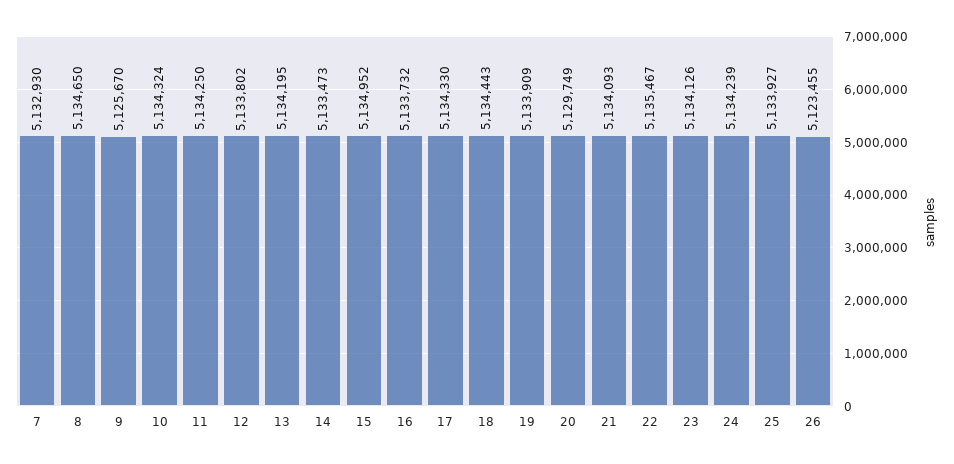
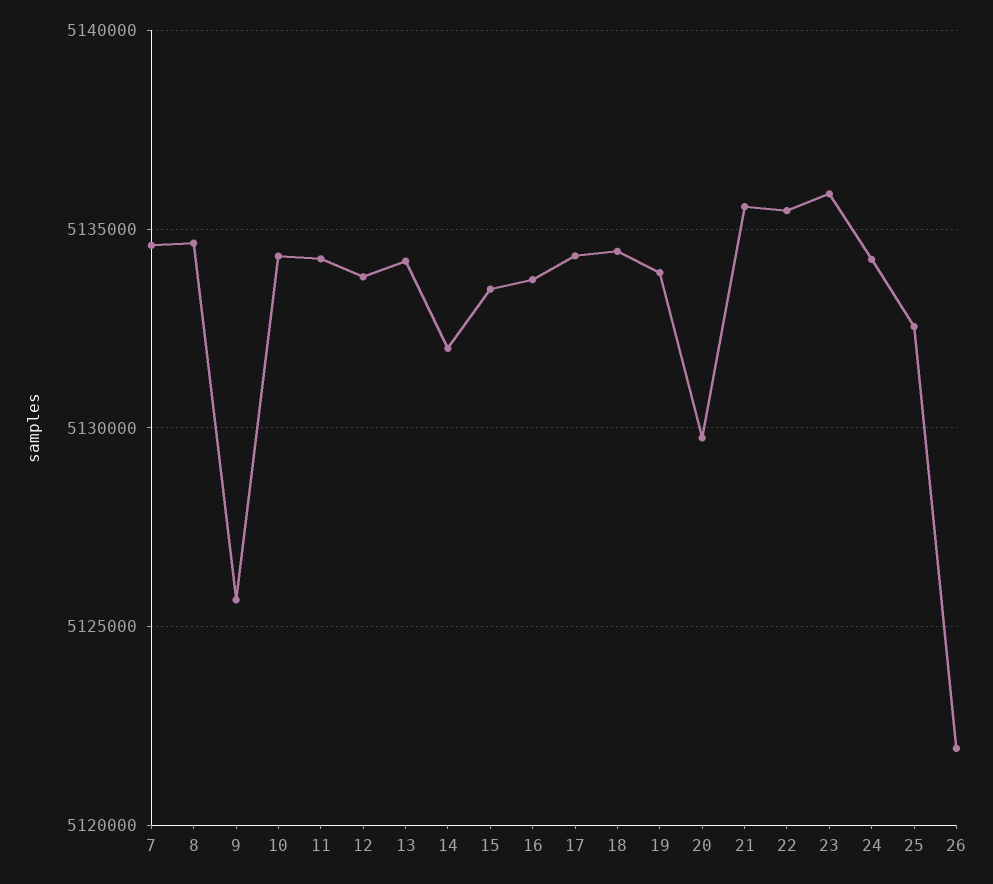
7: 5132930 -> 5134500
14: 5133473 -> 5132000
15: 5134952 -> 5133500
21: 5134093 -> 5135500
23: 5134126 -> 5136000
25: 5133927 -> 5132500
26: 5123455 -> 5122000

